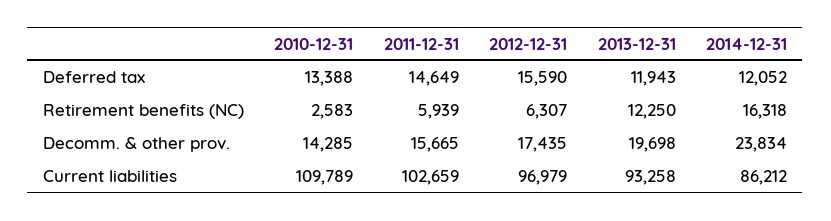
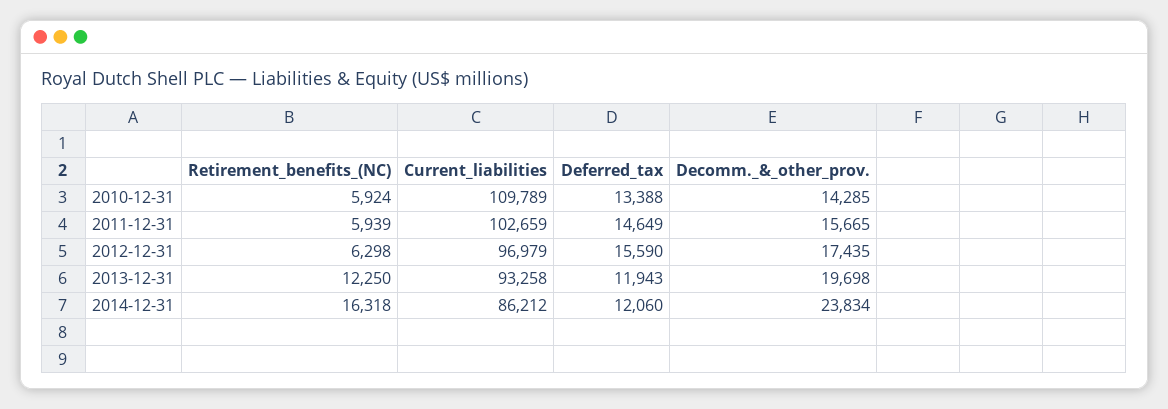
2014-12-31, Deferred tax: 12052 -> 12060
2010-12-31, Retirement benefits (NC): 2583 -> 5924
2012-12-31, Retirement benefits (NC): 6307 -> 6298

